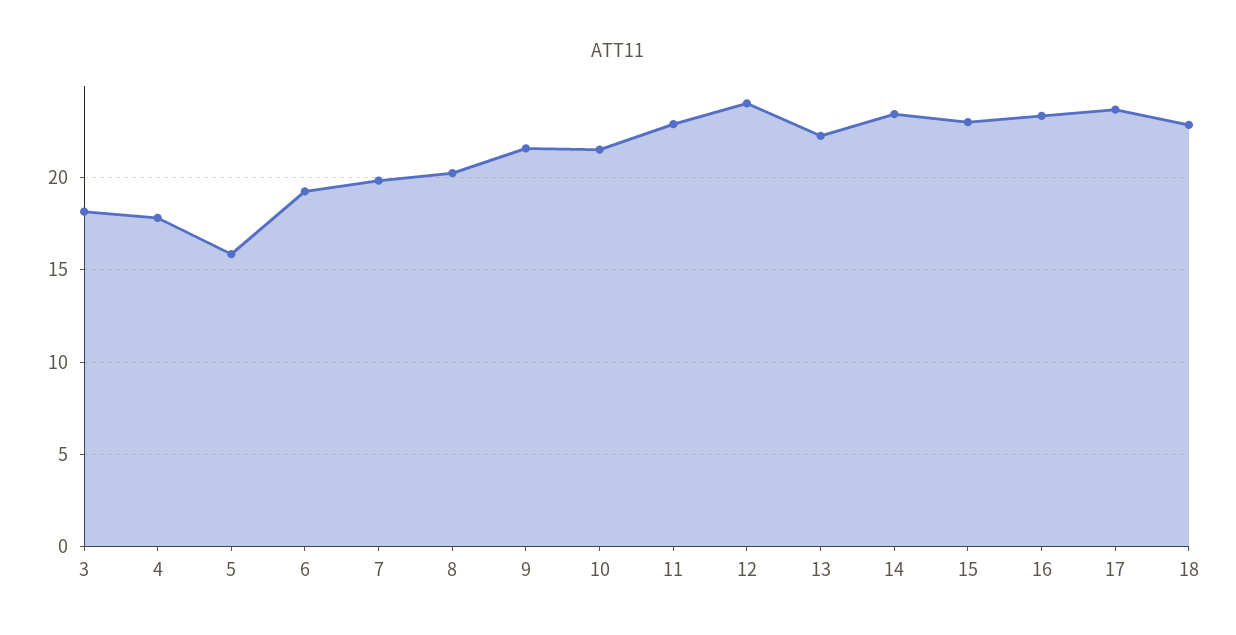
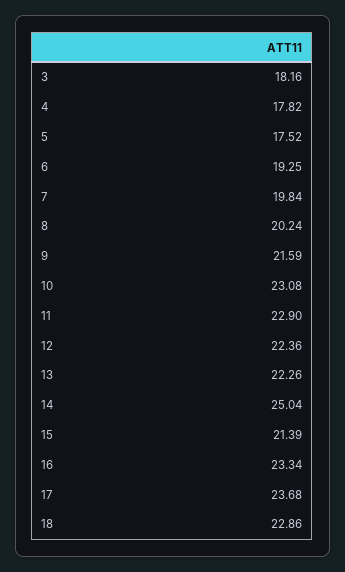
5: 16 -> 17.52
10: 21.5 -> 23.08
12: 24 -> 22.36
14: 23.5 -> 25.04
15: 23 -> 21.39

